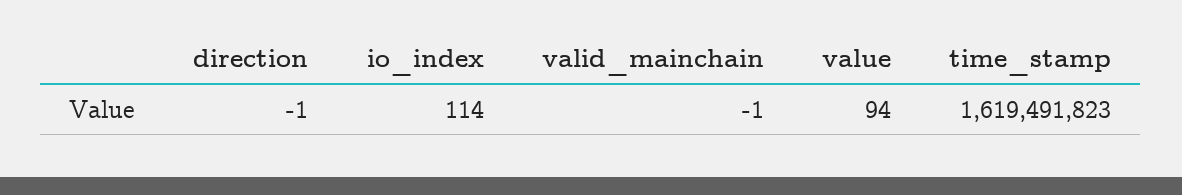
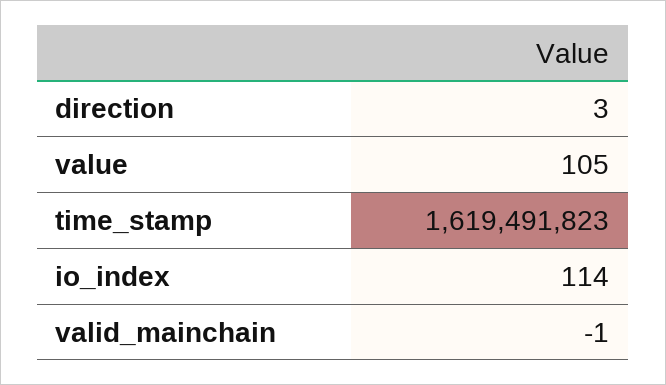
direction: -1 -> 3
value: 94 -> 105

